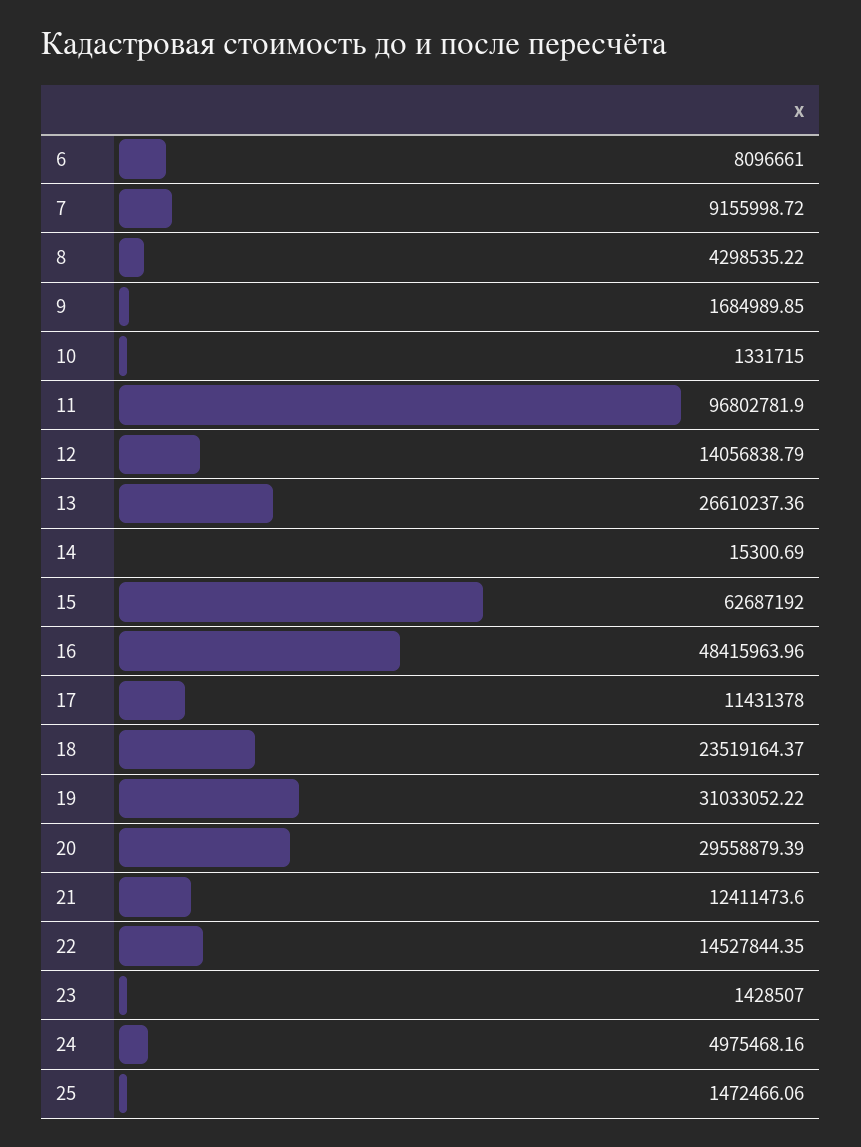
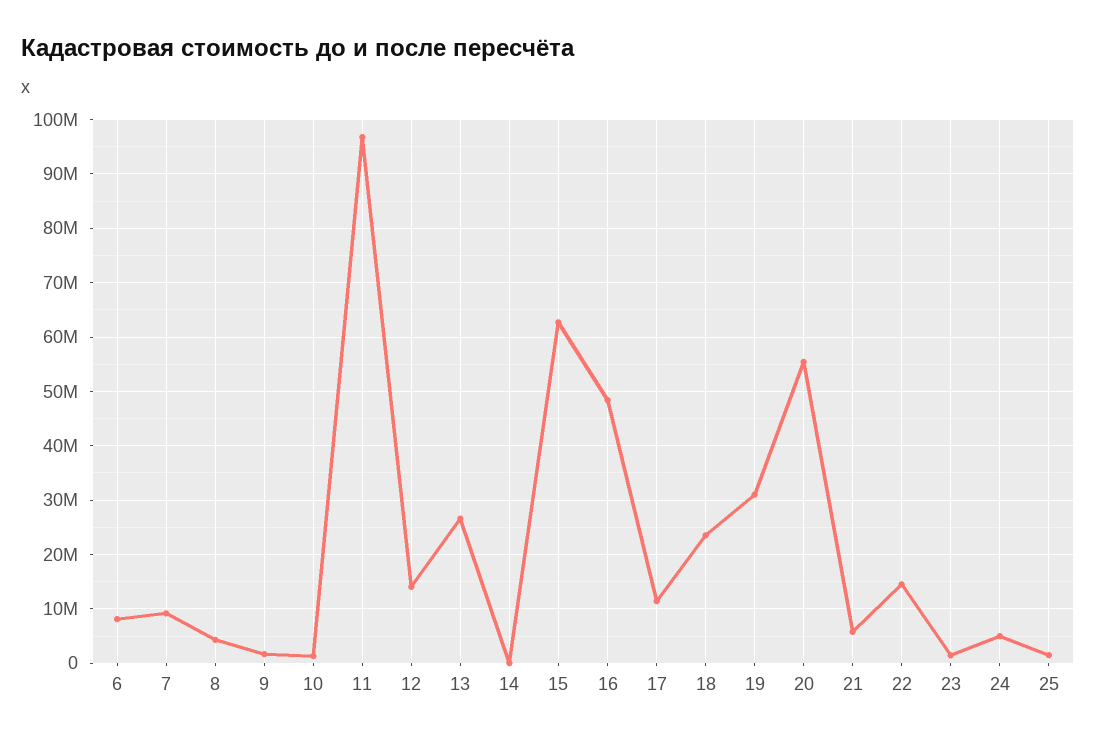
20: 29558879.39 -> 56000000
21: 12411473.6 -> 6000000

